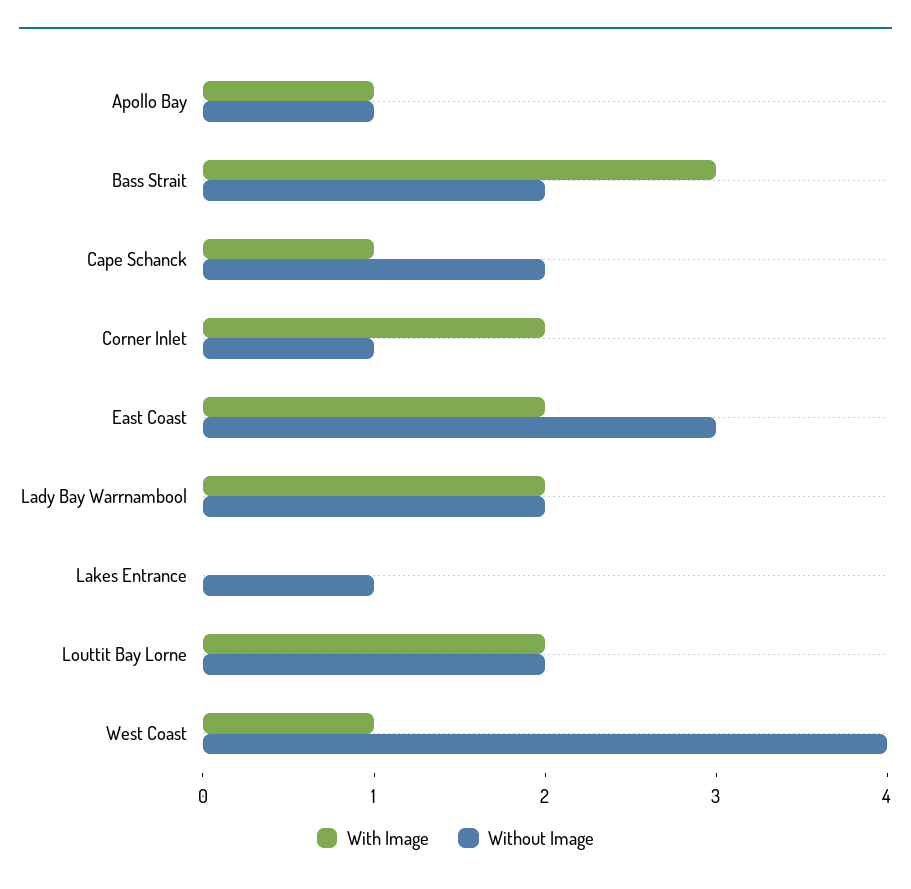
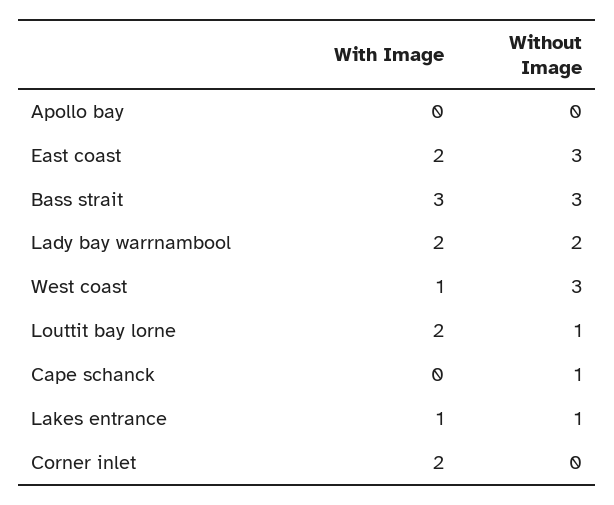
With Image, Apollo Bay: 1 -> 0
Without Image, Apollo Bay: 1 -> 0
Without Image, Bass Strait: 2 -> 3
With Image, Cape Schanck: 1 -> 0
Without Image, Cape Schanck: 2 -> 1
Without Image, Corner Inlet: 1 -> 0
With Image, Lakes Entrance: 0 -> 1
Without Image, Louttit Bay Lorne: 2 -> 1
Without Image, West Coast: 4 -> 3

